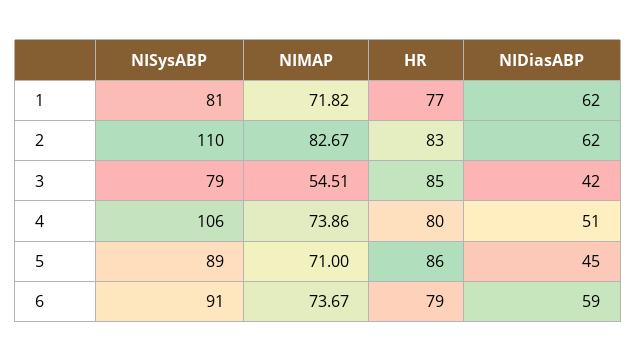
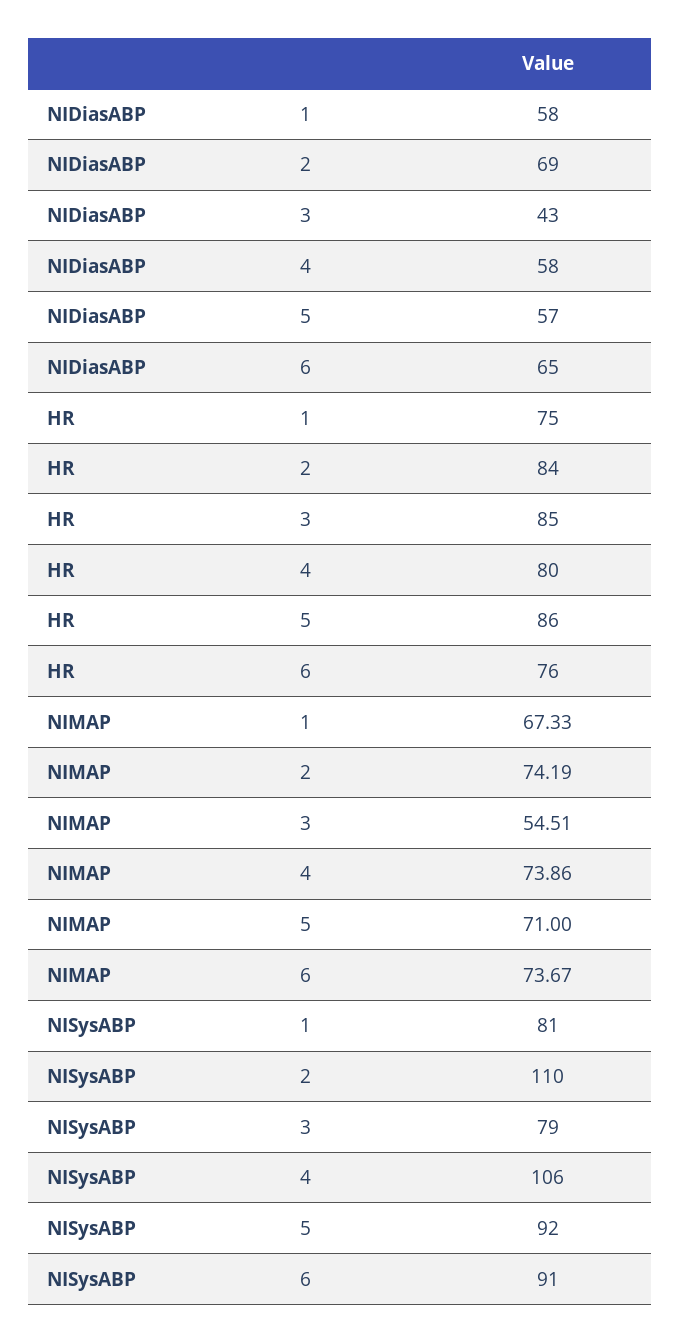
NIMAP, 1: 71.82 -> 67.33
HR, 1: 77 -> 75
NIDiasABP, 1: 62 -> 58
NIMAP, 2: 82.67 -> 74.19
HR, 2: 83 -> 84
NIDiasABP, 2: 62 -> 69
NIDiasABP, 3: 42 -> 43
NIDiasABP, 4: 51 -> 58
NISysABP, 5: 89 -> 92
NIDiasABP, 5: 45 -> 57
HR, 6: 79 -> 76
NIDiasABP, 6: 59 -> 65

